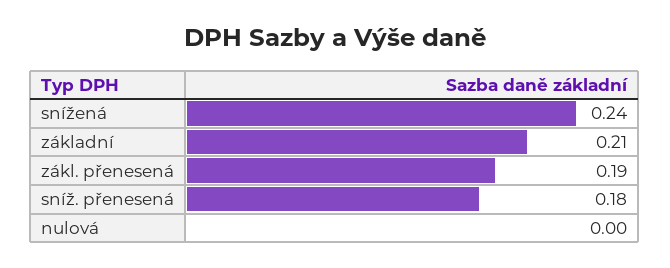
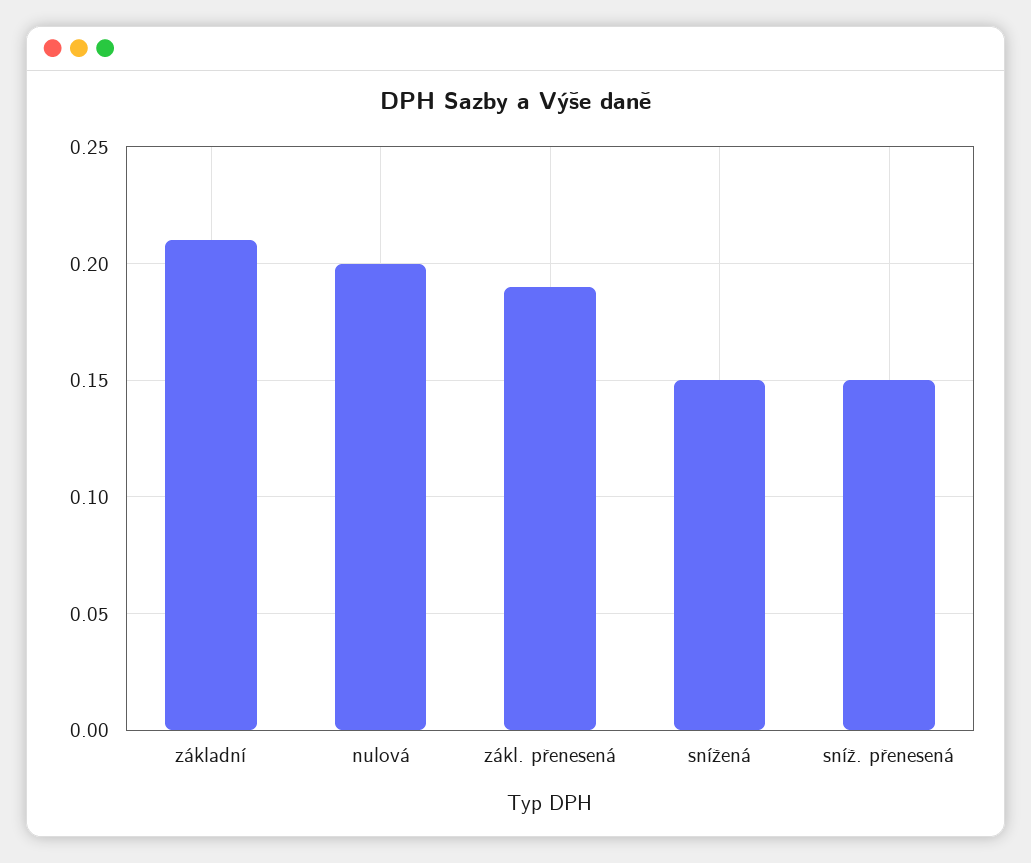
snížená: 0.24 -> 0.15
sníž. přenesená: 0.18 -> 0.15
nulová: 0 -> 0.2

